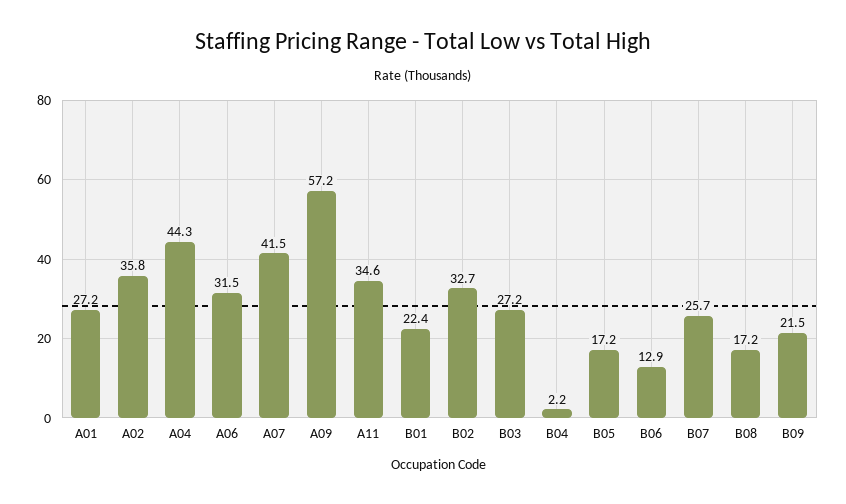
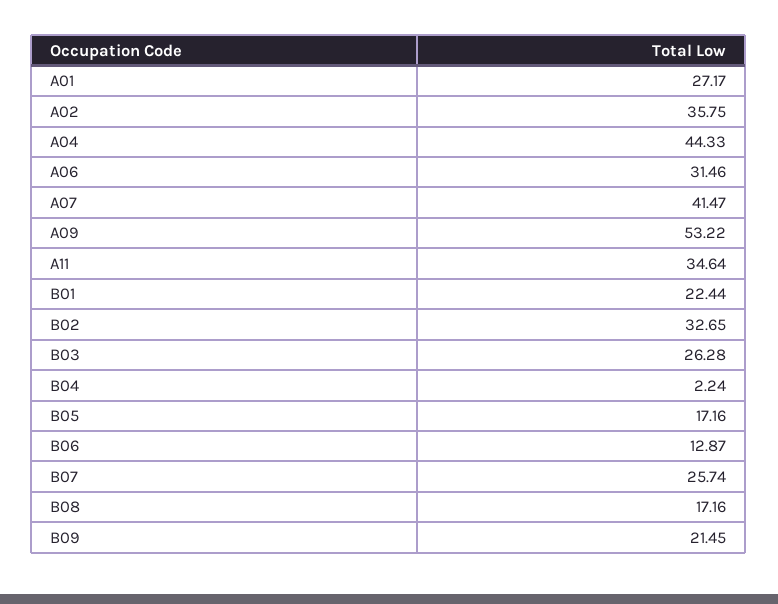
A09: 57.2 -> 53.22
B03: 27.2 -> 26.28

